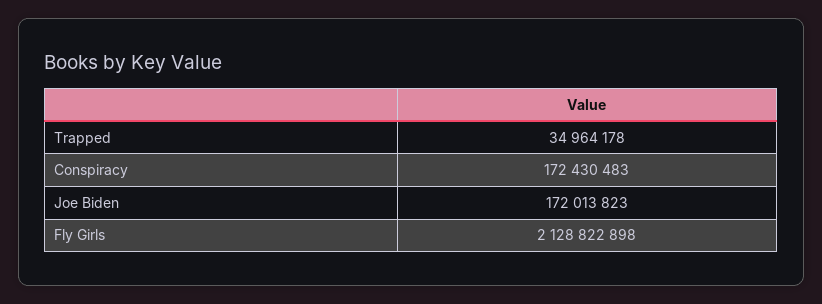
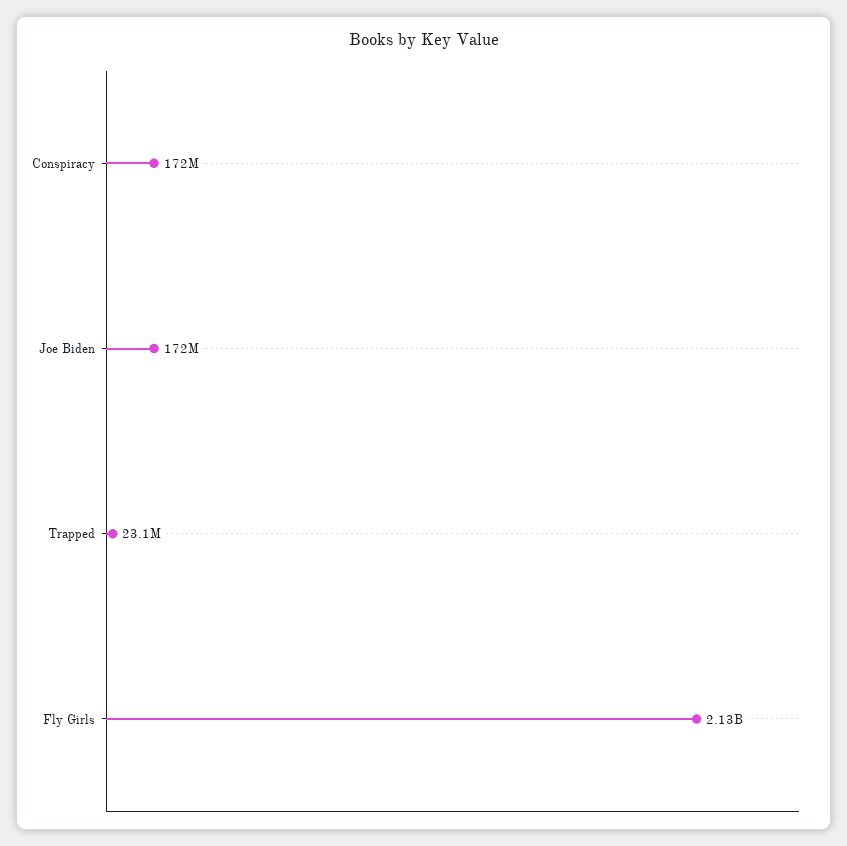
Trapped: 34964178 -> 23100000

